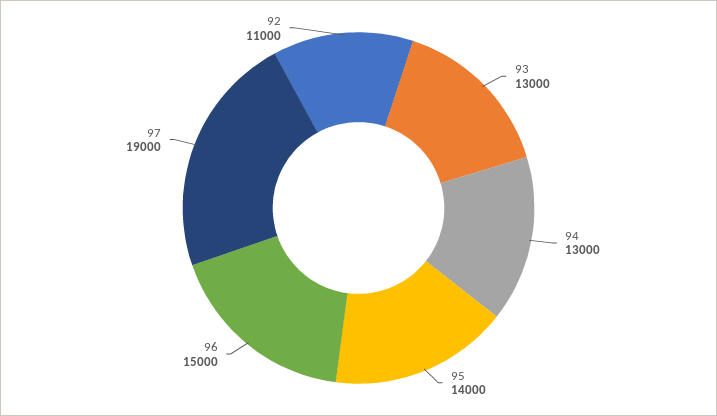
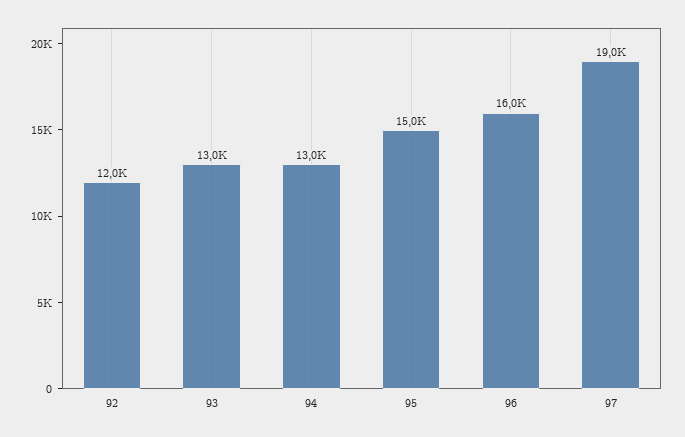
95: 14000 -> 15000
96: 15000 -> 16000
92: 11000 -> 12000

